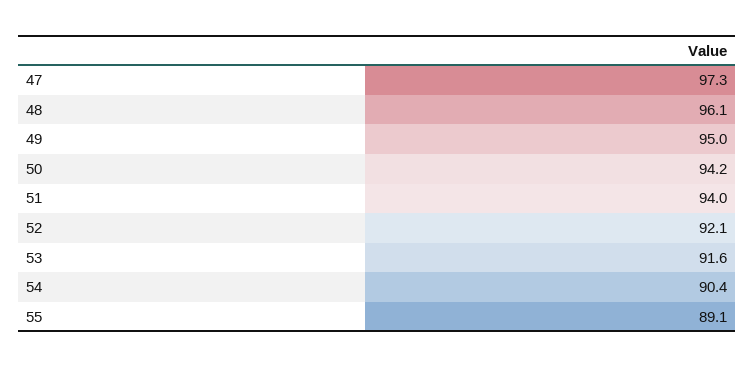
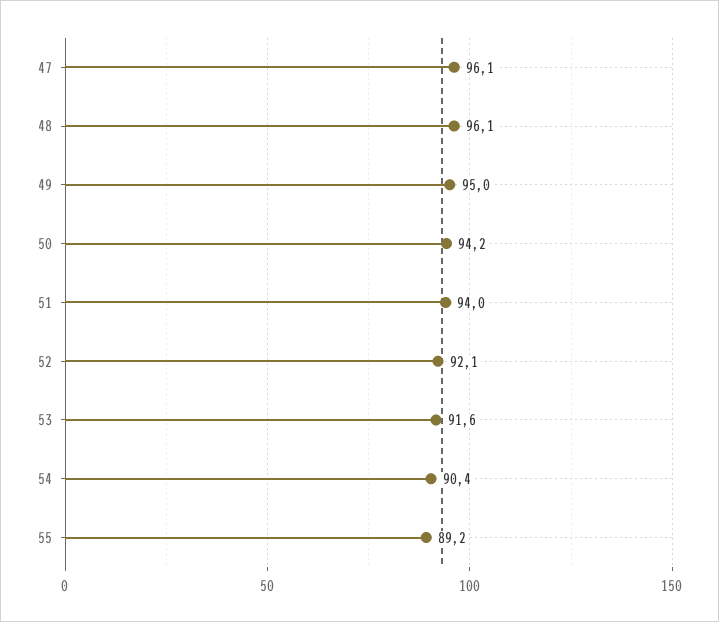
47: 97.3 -> 96.1
55: 89.1 -> 89.2

